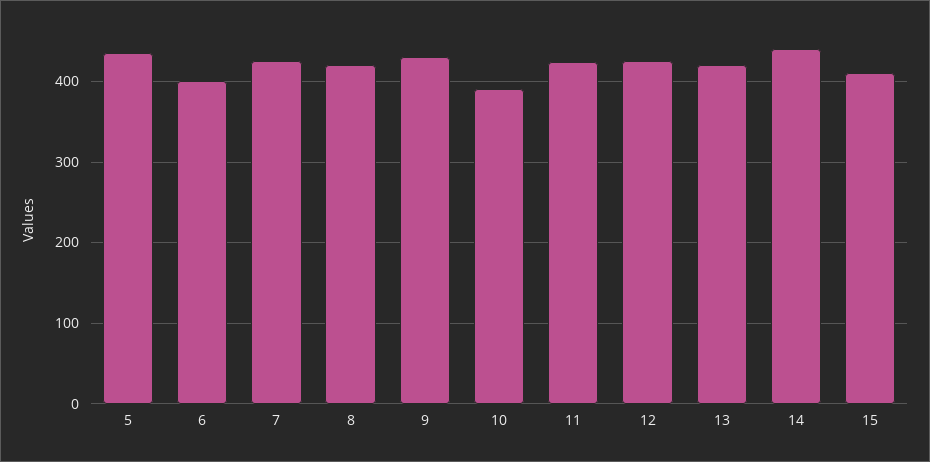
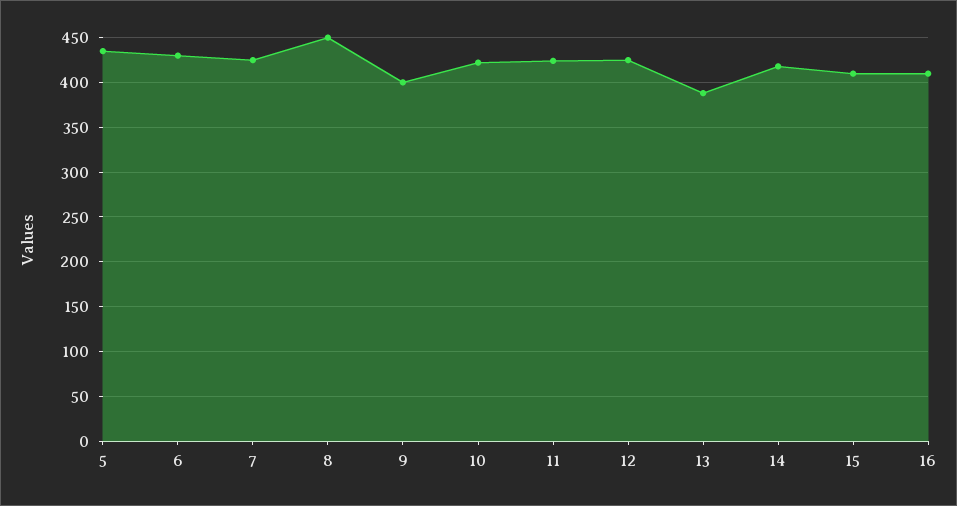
6: 400 -> 430
8: 420 -> 450
9: 430 -> 400
10: 390 -> 420
13: 420 -> 390
14: 440 -> 420
16: none -> 410

